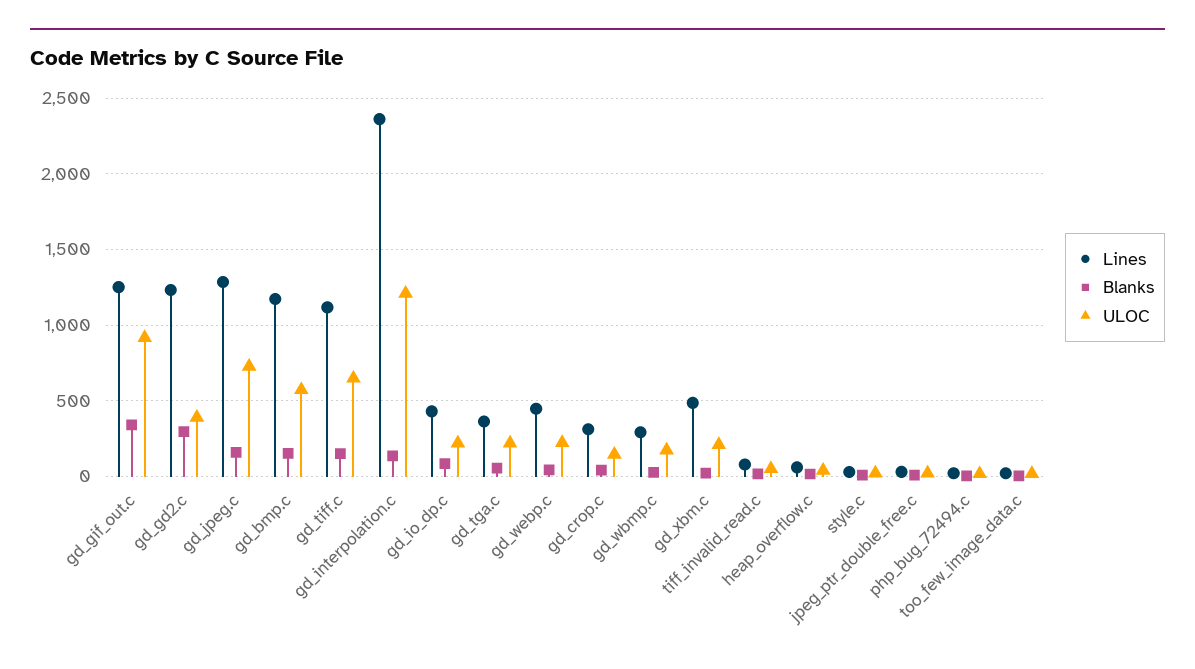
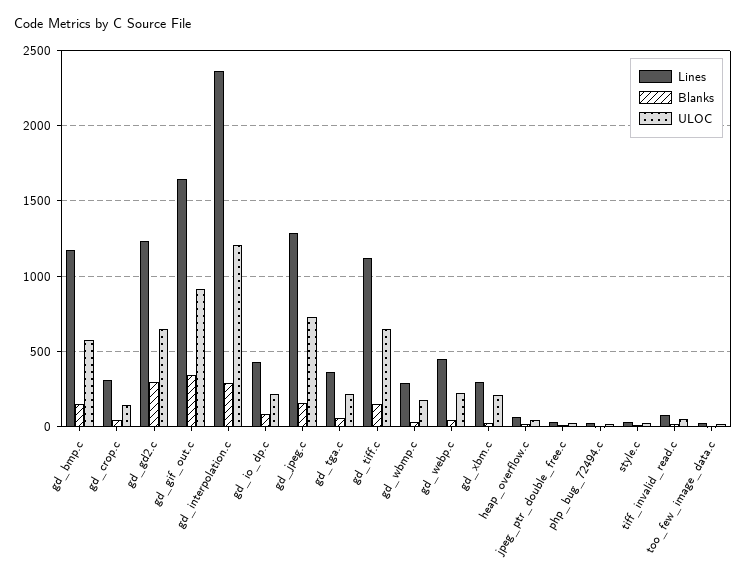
Lines, gd_gif_out.c: 1250 -> 1650
ULOC, gd_gd2.c: 400 -> 650
Blanks, gd_interpolation.c: 150 -> 300
Lines, gd_xbm.c: 500 -> 300

